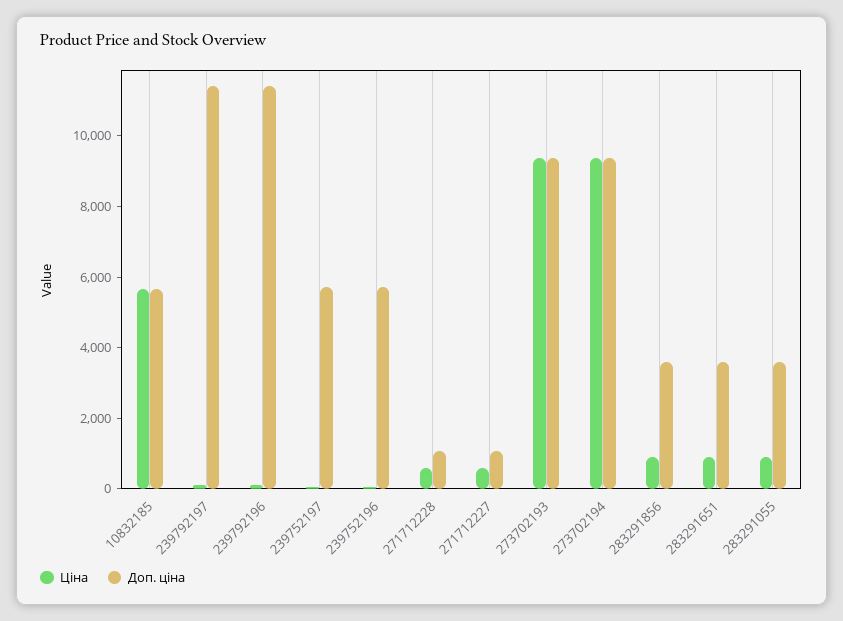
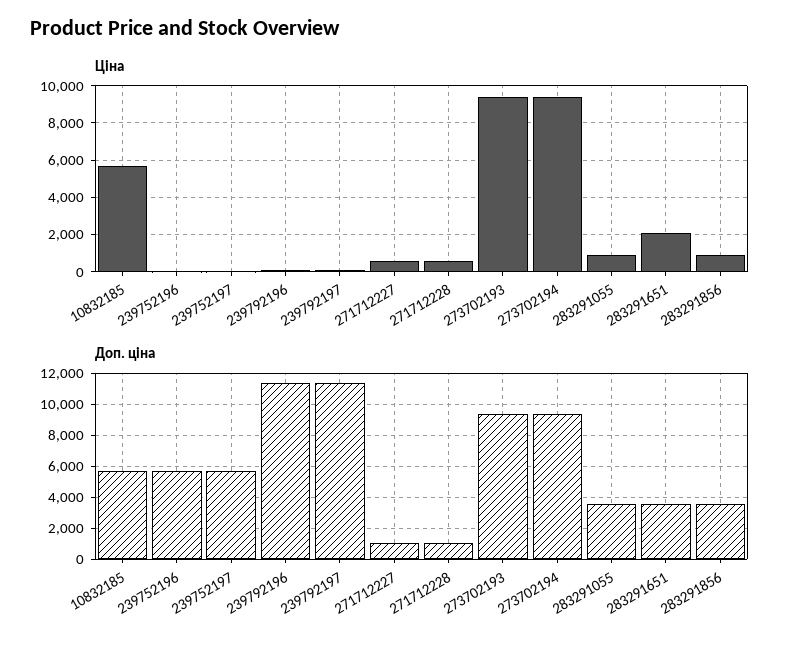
Ціна, 283291651: 1000 -> 2000

